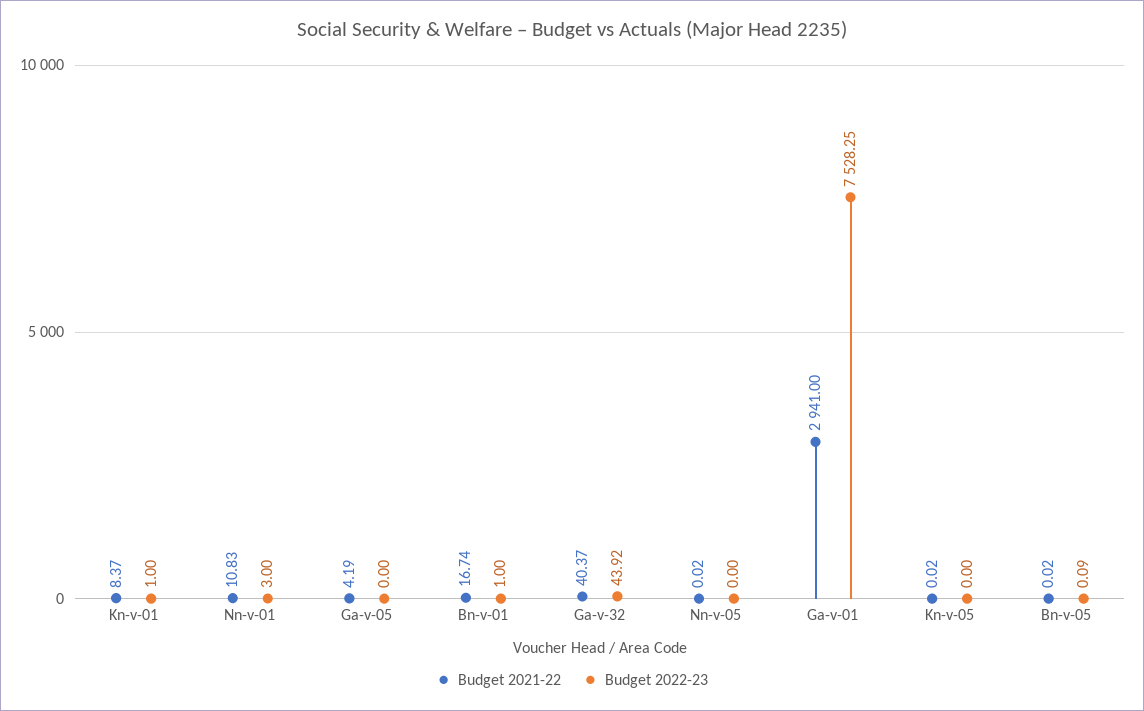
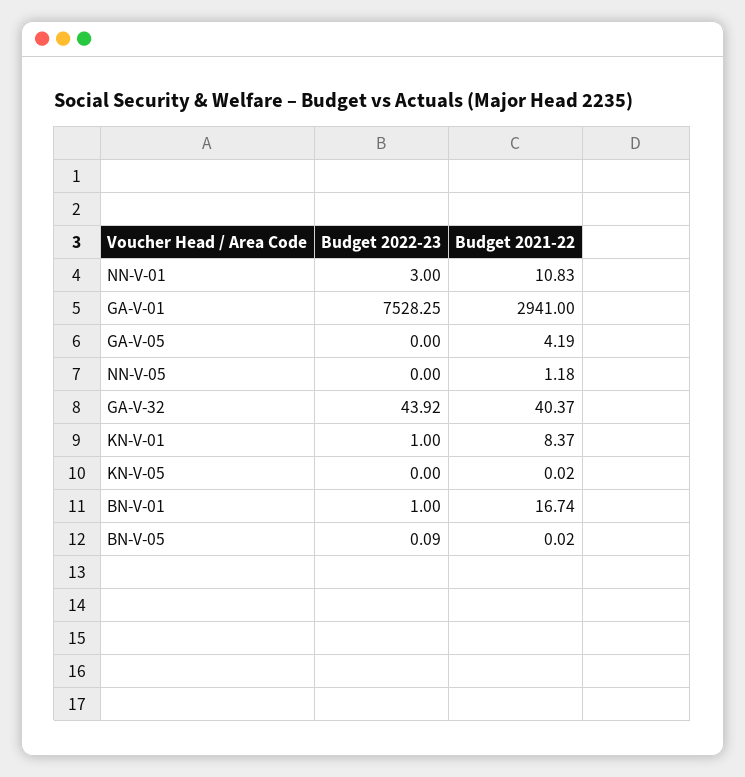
Budget 2021-22, Nn-v-05: 0.02 -> 1.18

